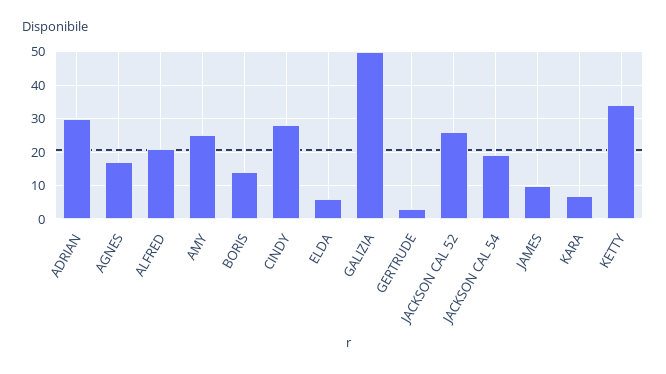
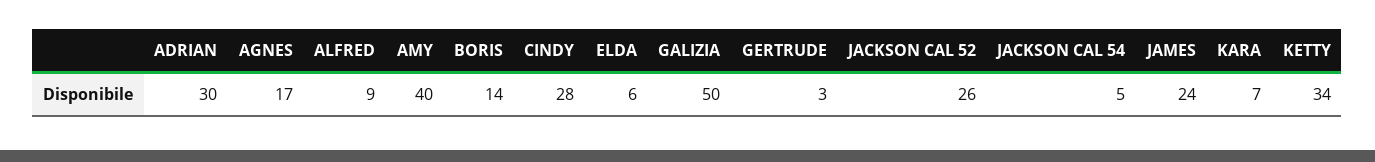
ALFRED: 20 -> 9
AMY: 25 -> 40
JACKSON CAL 54: 20 -> 5
JAMES: 10 -> 24

